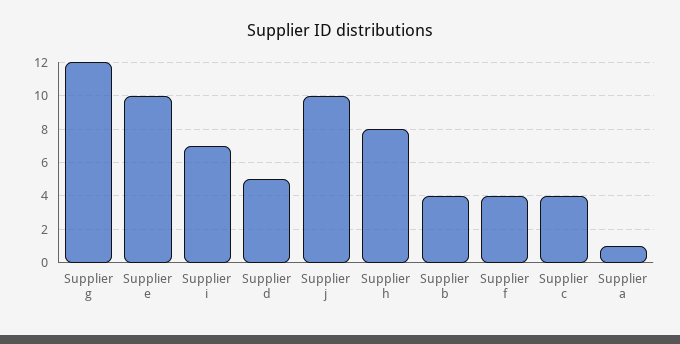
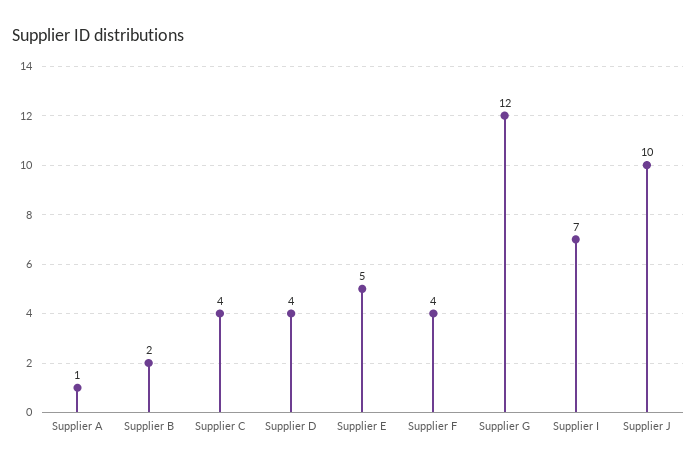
Supplier e: 10 -> 5
Supplier d: 5 -> 4
Supplier h: 8 -> none
Supplier b: 4 -> 2

